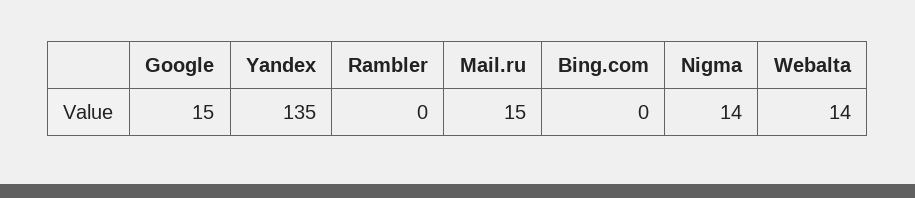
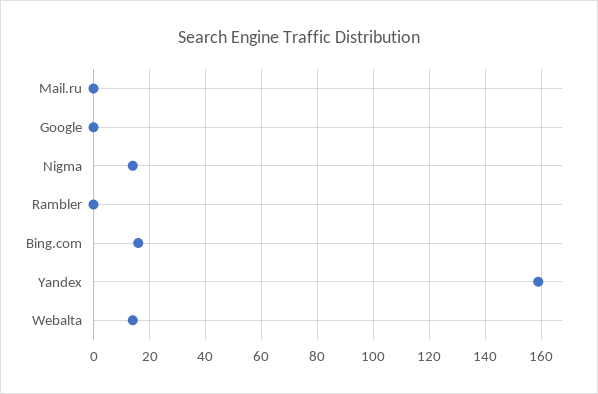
Google: 15 -> 0
Yandex: 135 -> 160
Mail.ru: 15 -> 0
Bing.com: 0 -> 15

